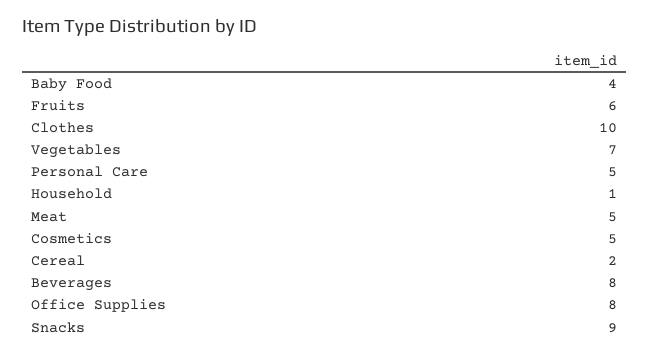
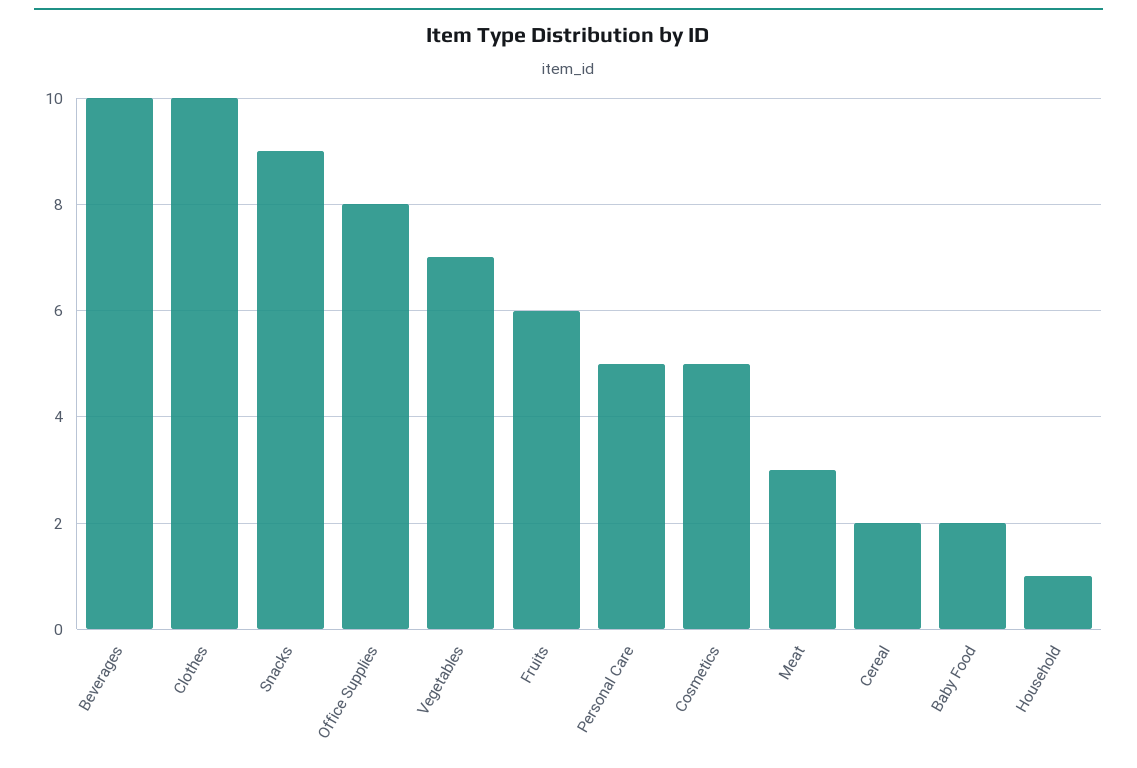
Baby Food: 4 -> 2
Meat: 5 -> 3
Beverages: 8 -> 10

